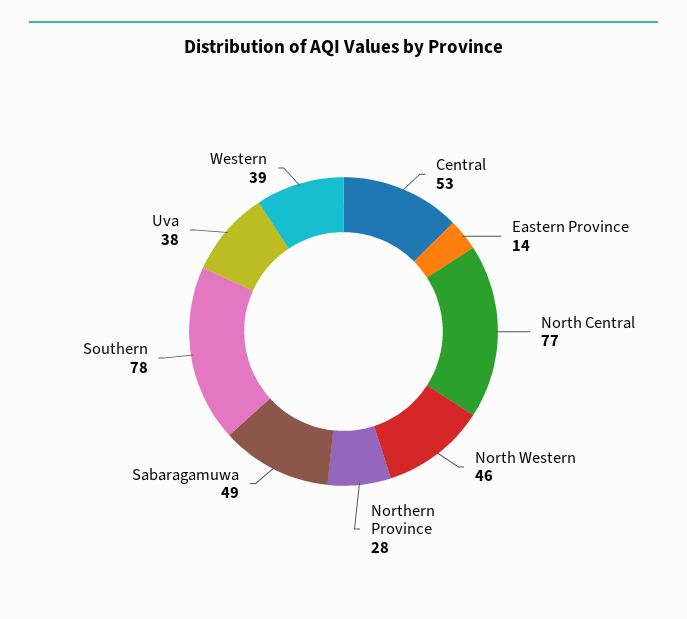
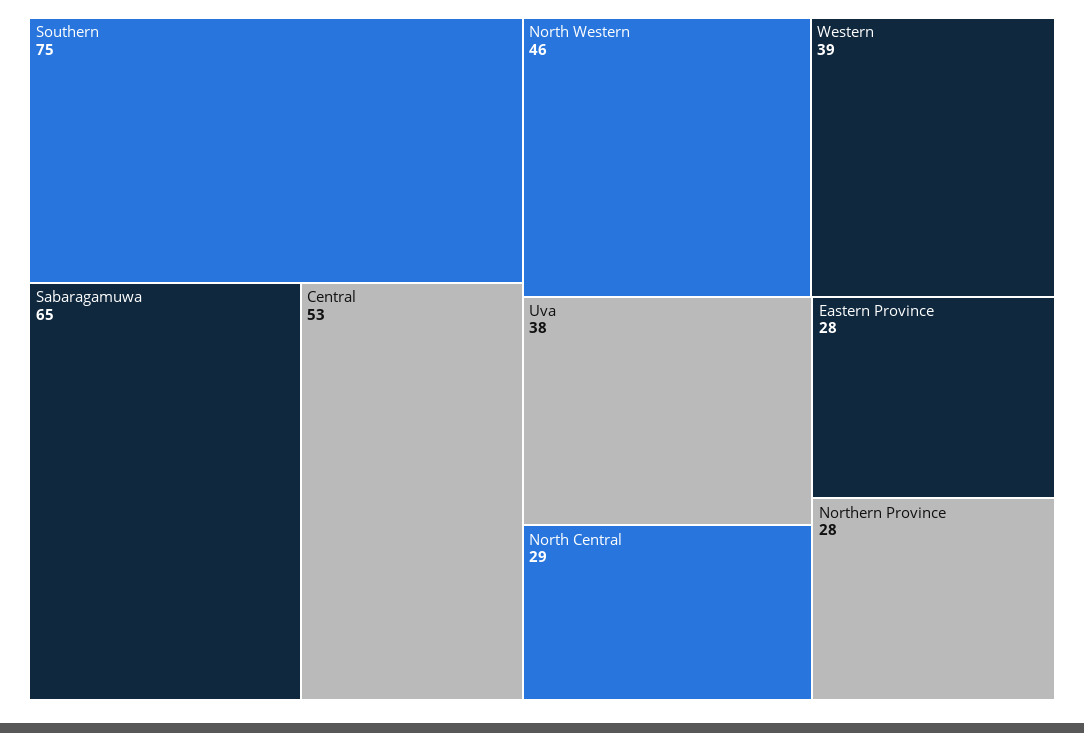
Eastern Province: 14 -> 28
North Central: 77 -> 29
Sabaragamuwa: 49 -> 65
Southern: 78 -> 75

